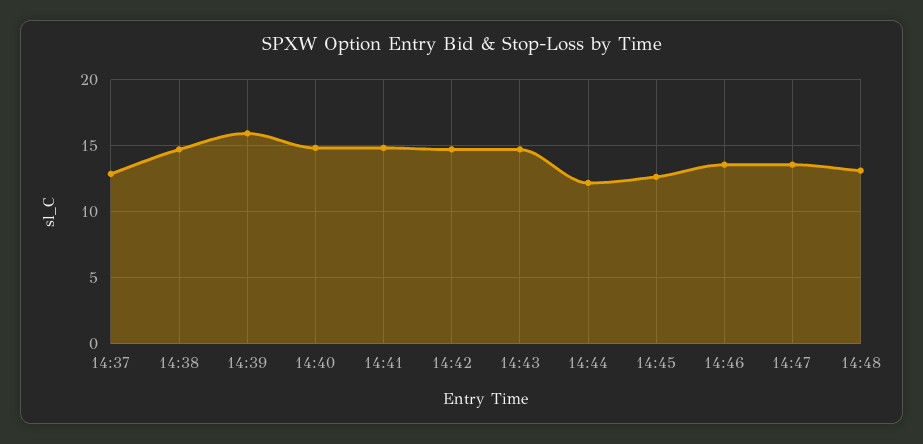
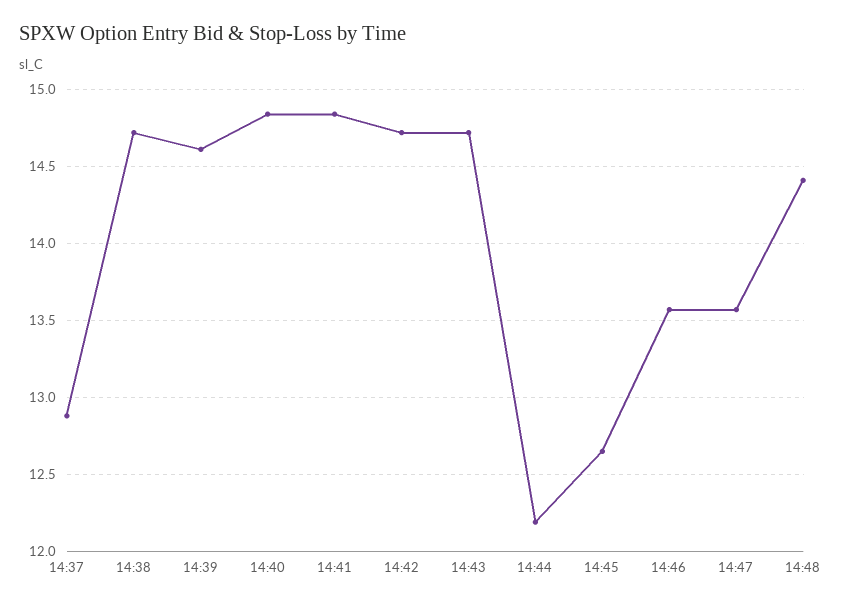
14:39: 16 -> 14.6
14:48: 13 -> 14.4

